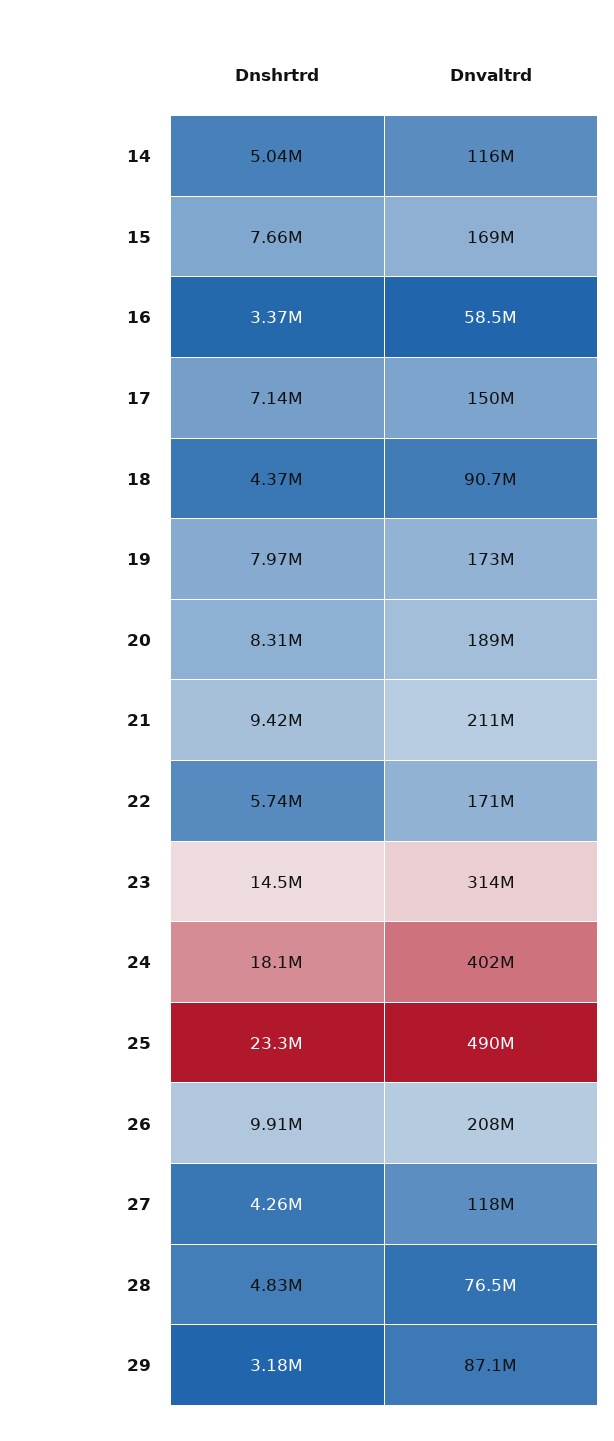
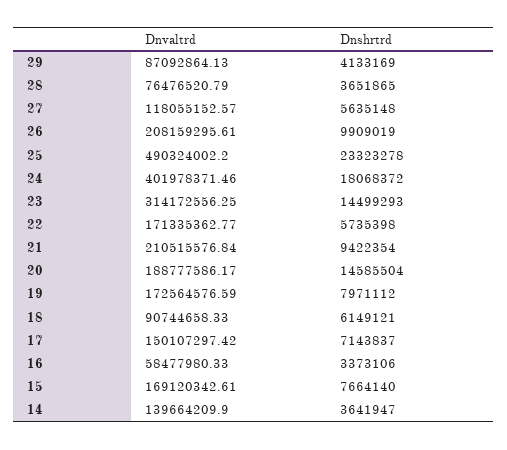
Dnshrtrd, 14: 5040000 -> 3641947
Dnvaltrd, 14: 116000000 -> 139664209.9
Dnshrtrd, 18: 4370000 -> 6149121
Dnshrtrd, 20: 8310000 -> 14585504
Dnshrtrd, 27: 4260000 -> 5635148
Dnshrtrd, 28: 4830000 -> 3651865
Dnshrtrd, 29: 3180000 -> 4133169

